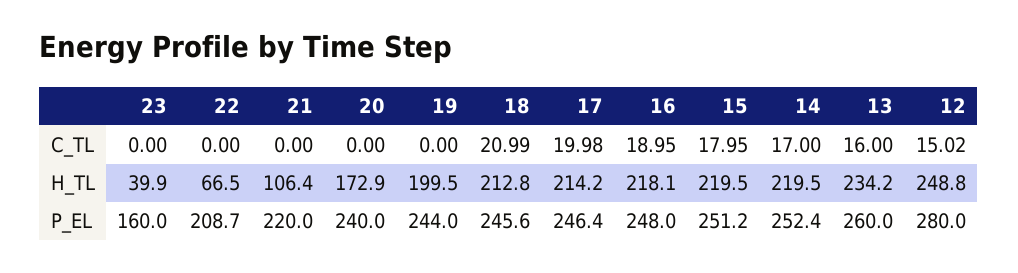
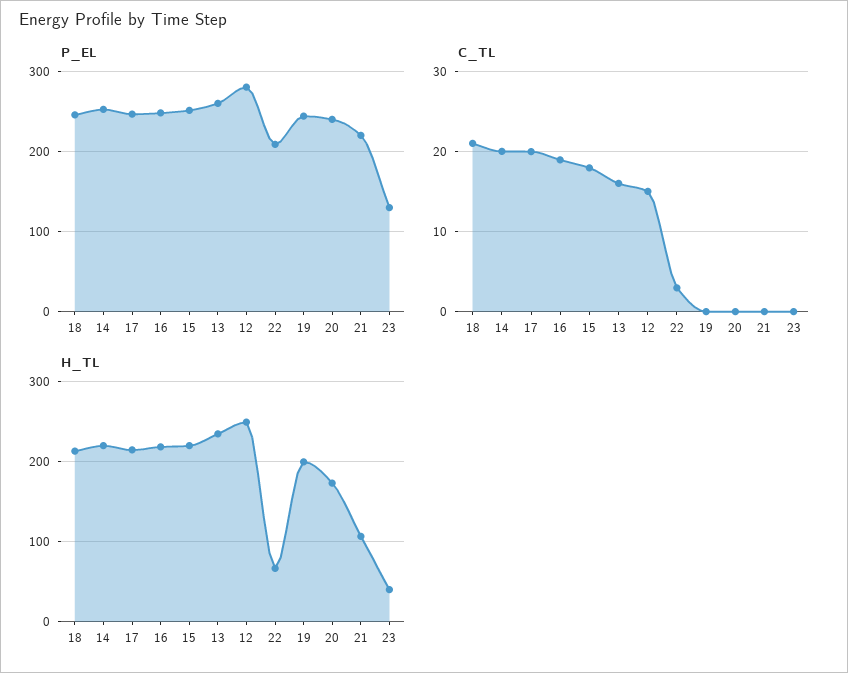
C_TL, 22: 0 -> 3
C_TL, 14: 17 -> 20
P_EL, 23: 160 -> 130

